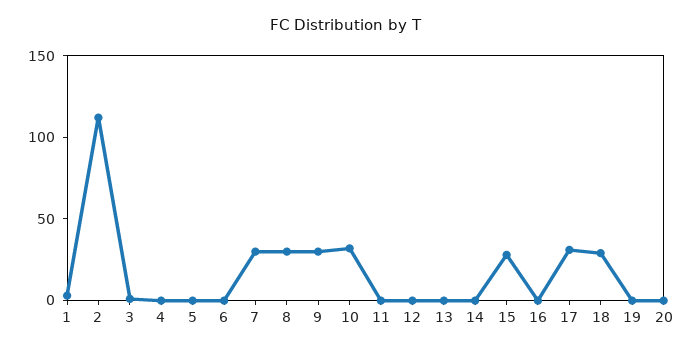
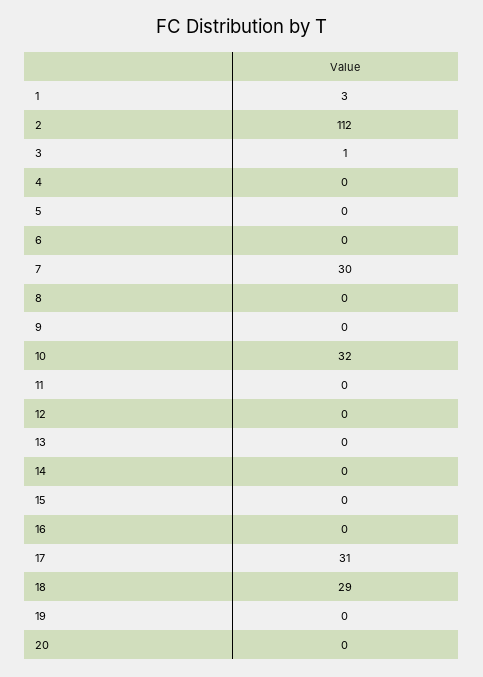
8: 30 -> 0
9: 30 -> 0
15: 30 -> 0

